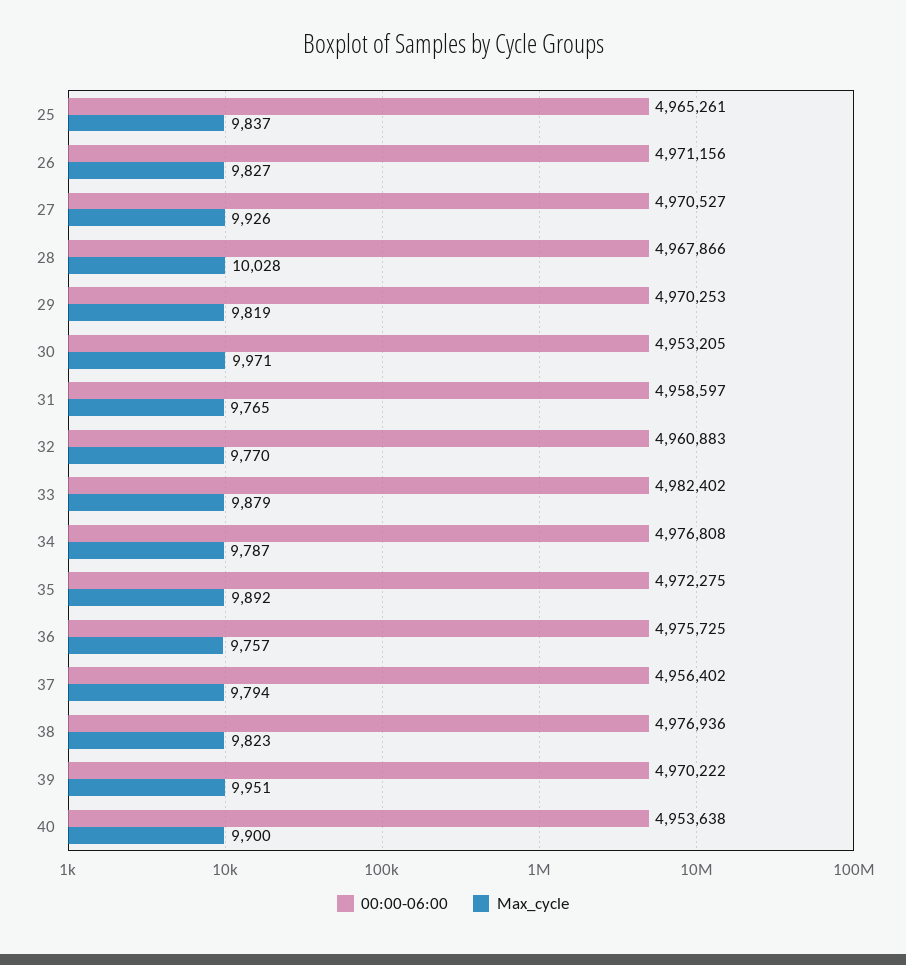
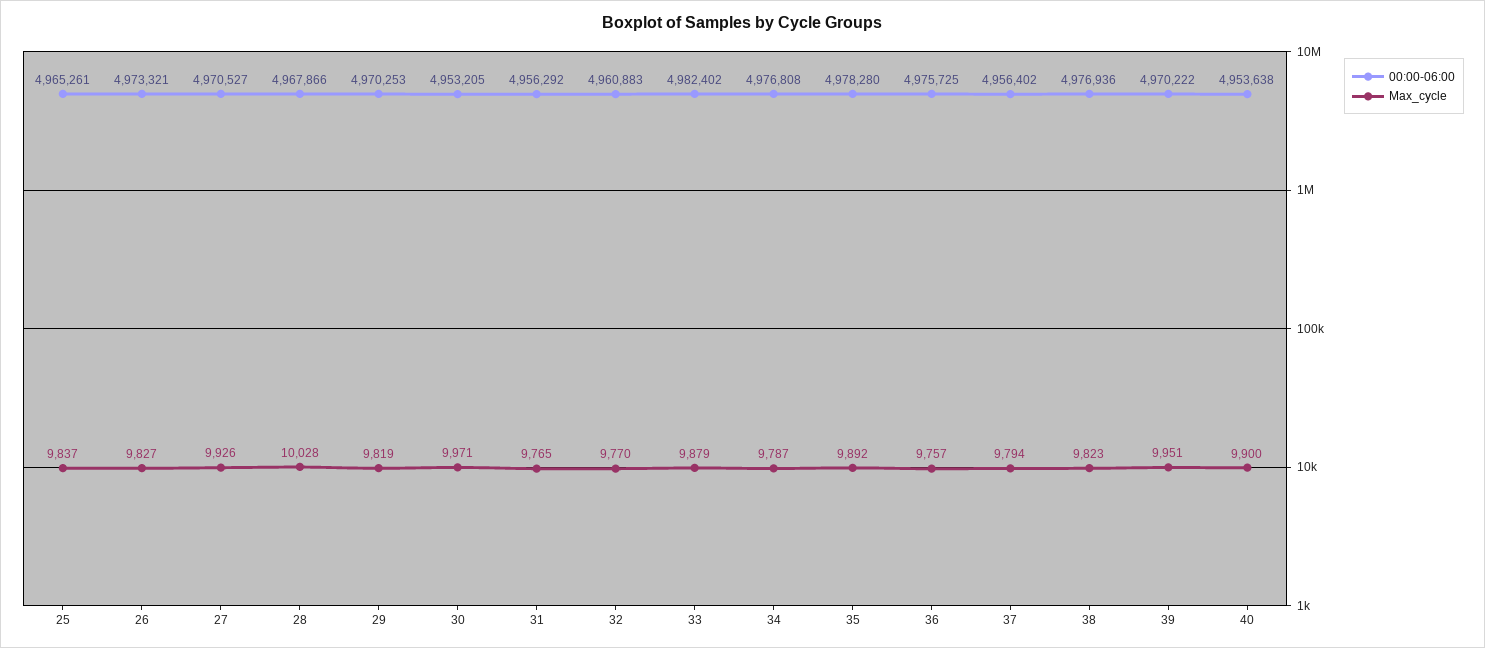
00:00-06:00, 26: 4971156 -> 4973321
00:00-06:00, 31: 4958597 -> 4956292
00:00-06:00, 35: 4972275 -> 4978280

